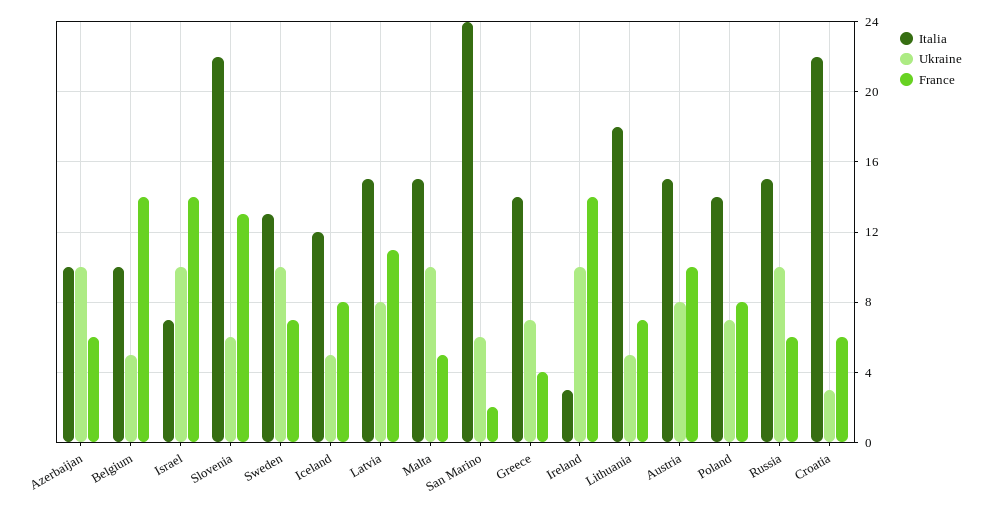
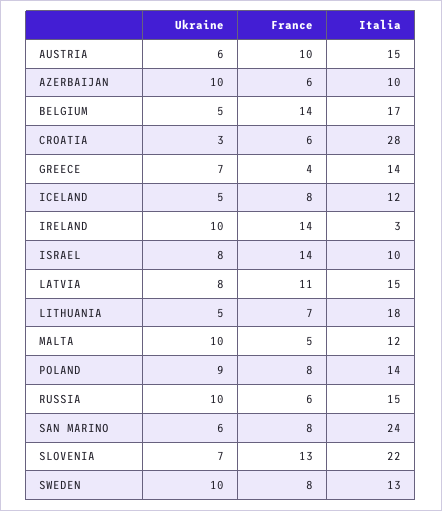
Italia, Belgium: 10 -> 17
Italia, Israel: 7 -> 10
Ukraine, Israel: 10 -> 8
Ukraine, Slovenia: 6 -> 7
France, Sweden: 7 -> 8
Italia, Malta: 15 -> 12
France, San Marino: 2 -> 8
Ukraine, Austria: 8 -> 6
Ukraine, Poland: 7 -> 9
Italia, Croatia: 22 -> 28

